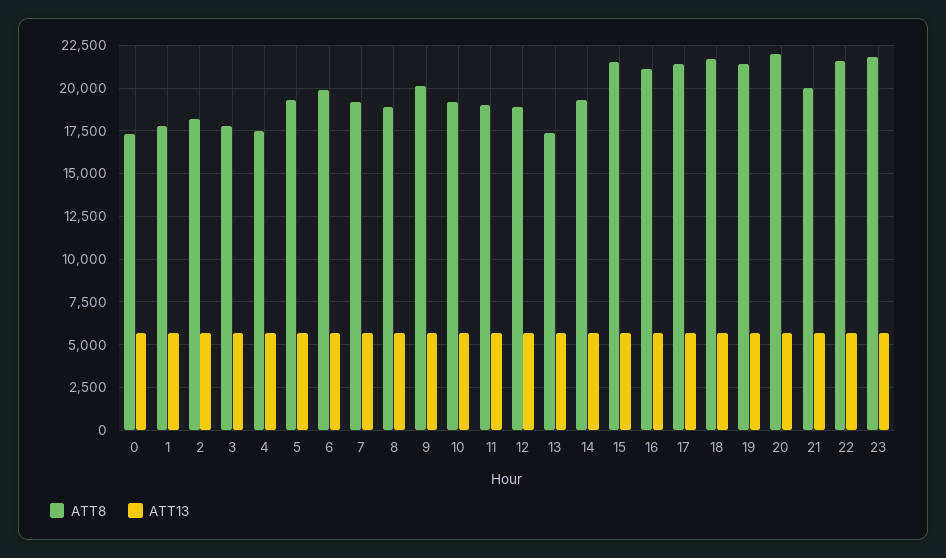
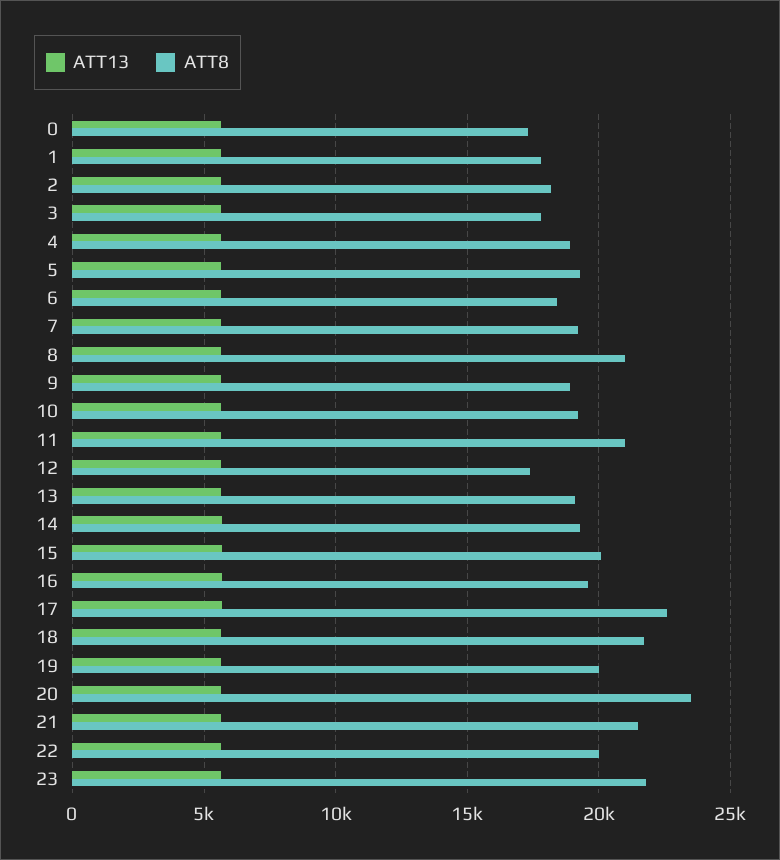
ATT8, 4: 17500 -> 19000
ATT8, 6: 20000 -> 18500
ATT8, 8: 19000 -> 21000
ATT8, 9: 20000 -> 19000
ATT8, 11: 19000 -> 21000
ATT8, 12: 19000 -> 17500
ATT8, 13: 17500 -> 19000
ATT8, 15: 21500 -> 20000
ATT8, 16: 21000 -> 19500
ATT8, 17: 21500 -> 22500
ATT8, 19: 21500 -> 20000
ATT8, 20: 22000 -> 23500
ATT8, 21: 20000 -> 21500
ATT8, 22: 21500 -> 20000

